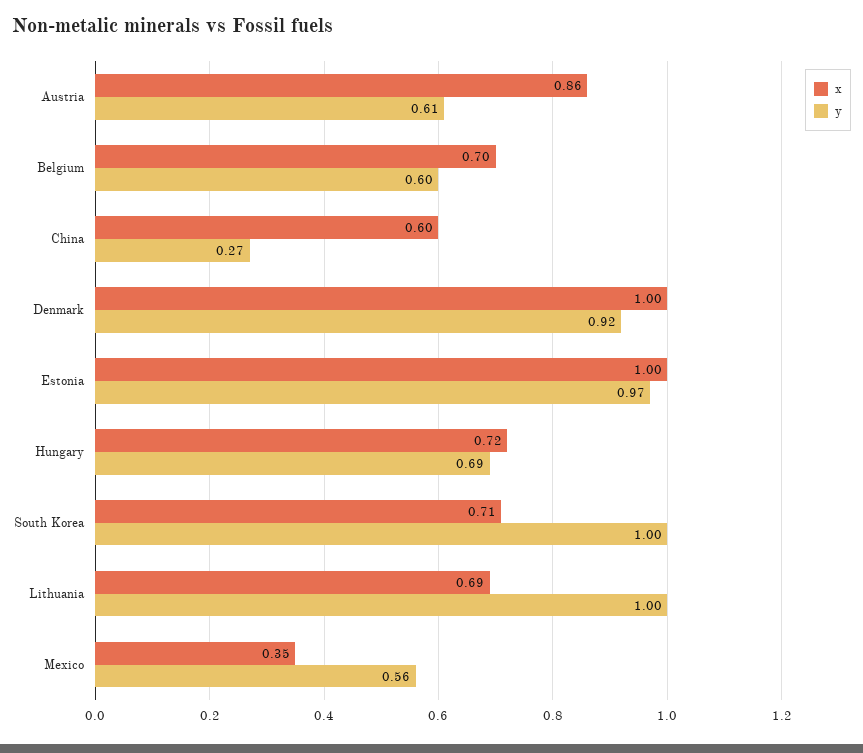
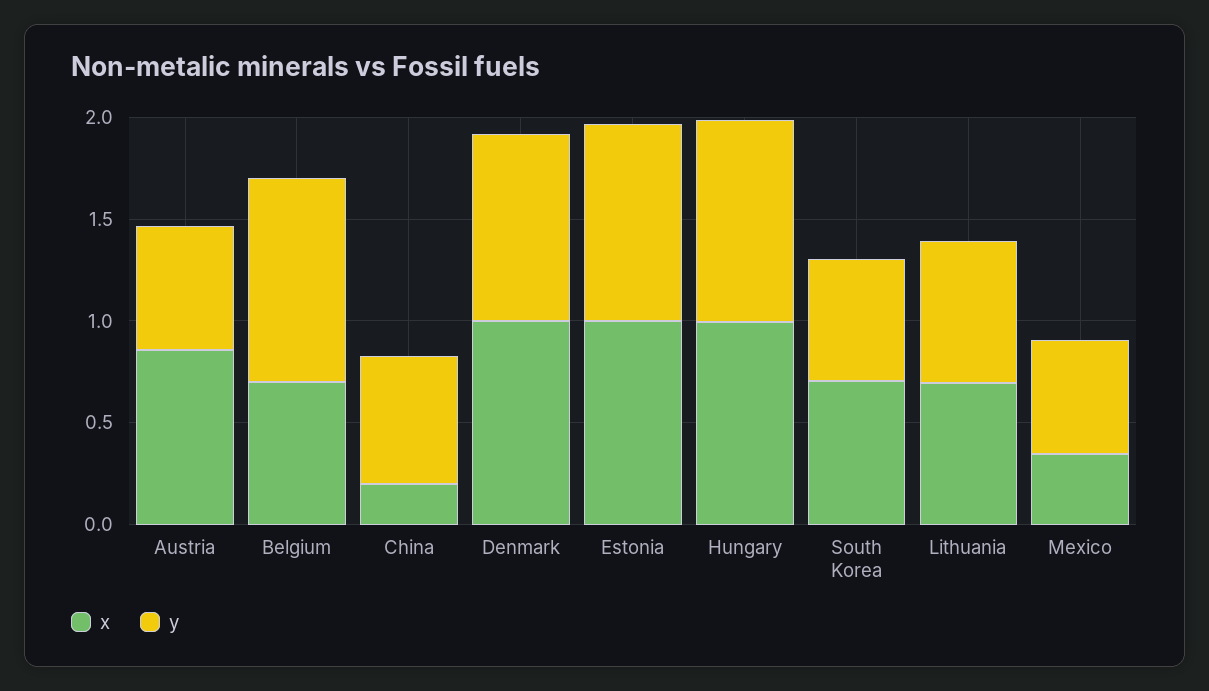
y, Belgium: 0.6 -> 1
x, China: 0.6 -> 0.2
y, China: 0.27 -> 0.6
x, Hungary: 0.72 -> 1
y, Hungary: 0.69 -> 1
y, South Korea: 1 -> 0.6
y, Lithuania: 1 -> 0.7

